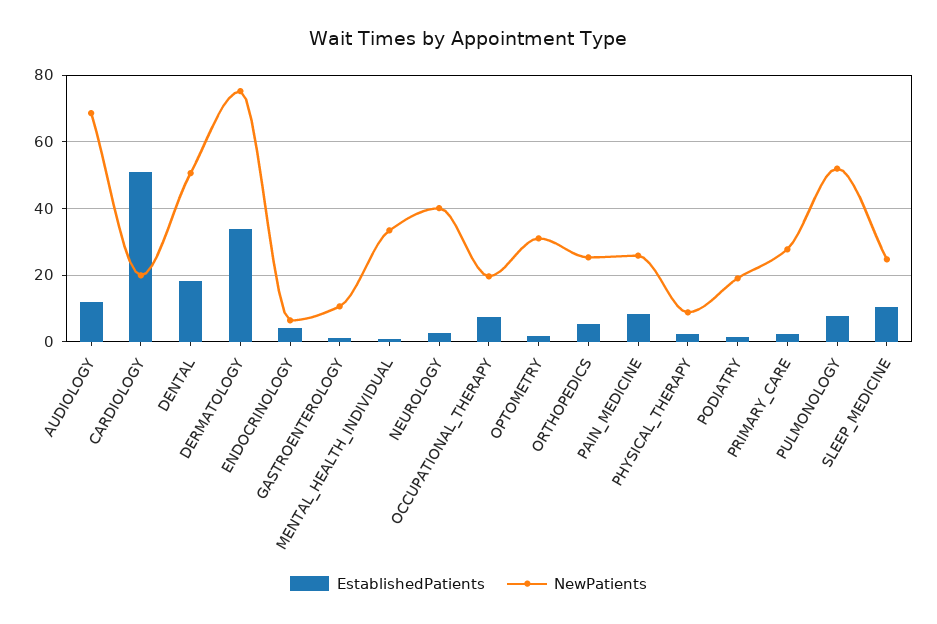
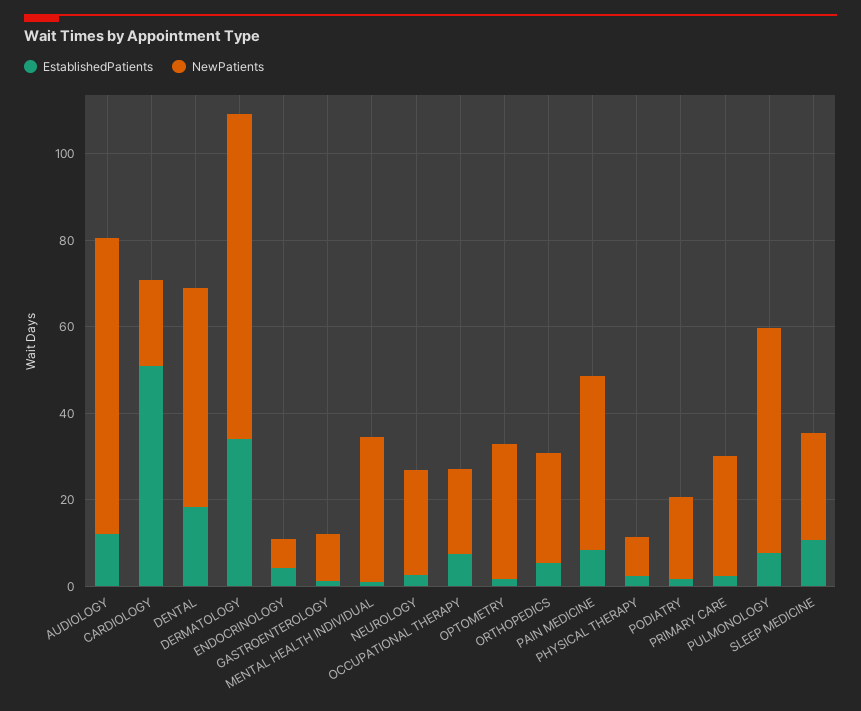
NewPatients, NEUROLOGY: 40 -> 25
NewPatients, PAIN_MEDICINE: 26 -> 40

